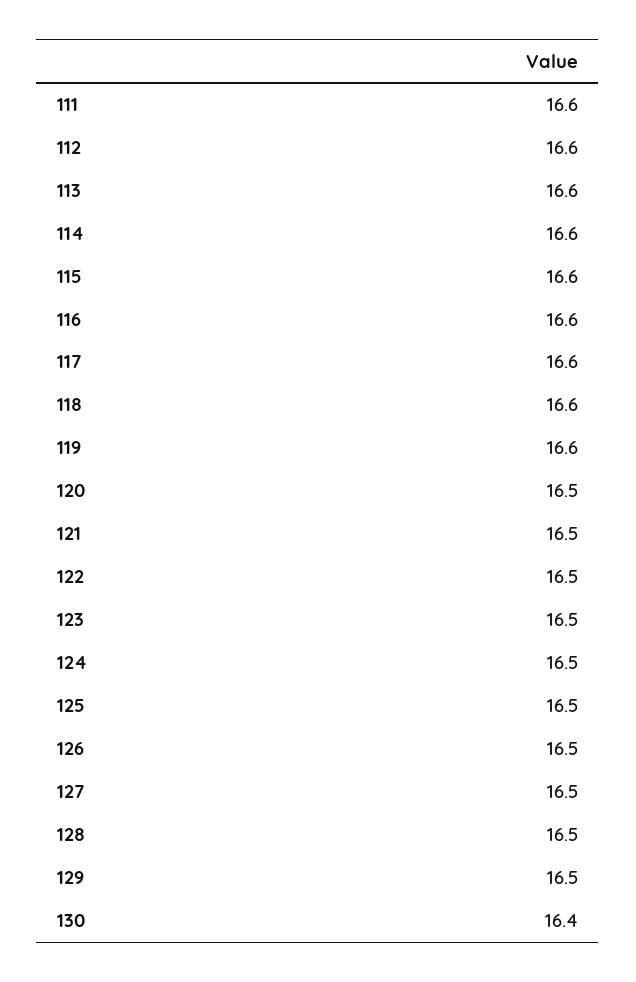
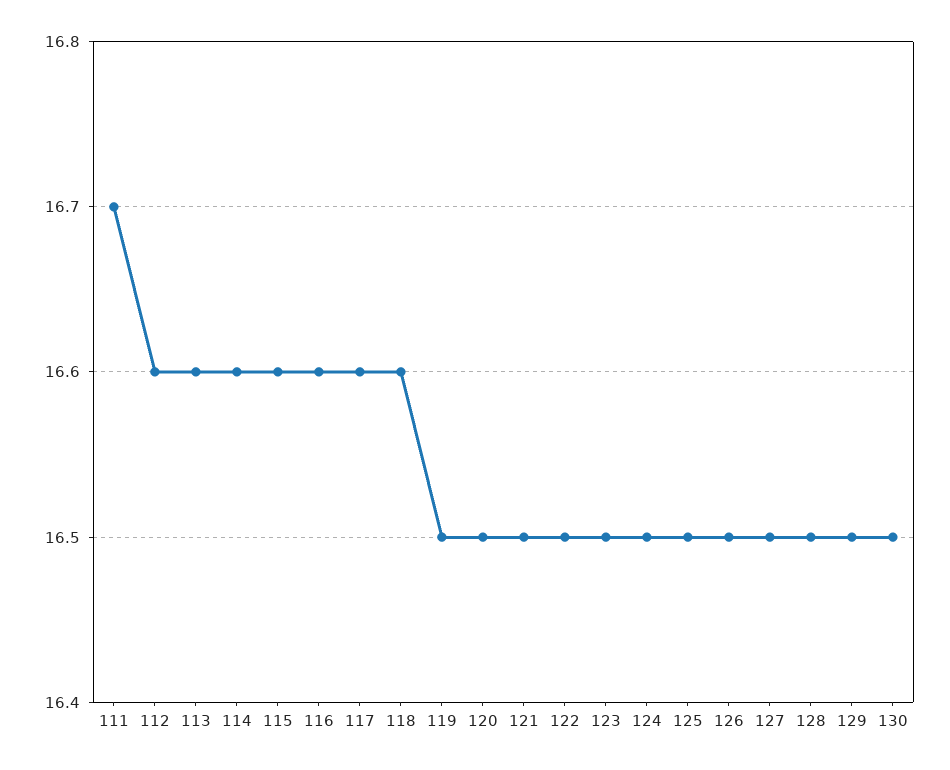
111: 16.6 -> 16.7
119: 16.6 -> 16.5
130: 16.4 -> 16.5

